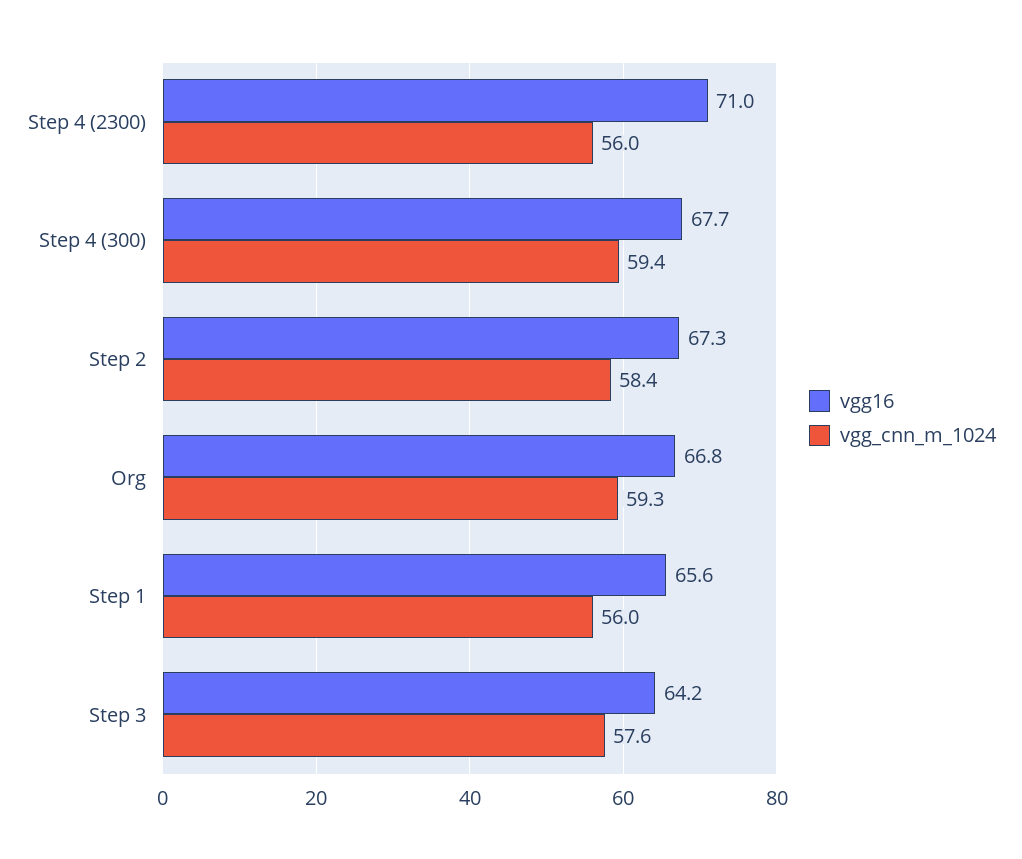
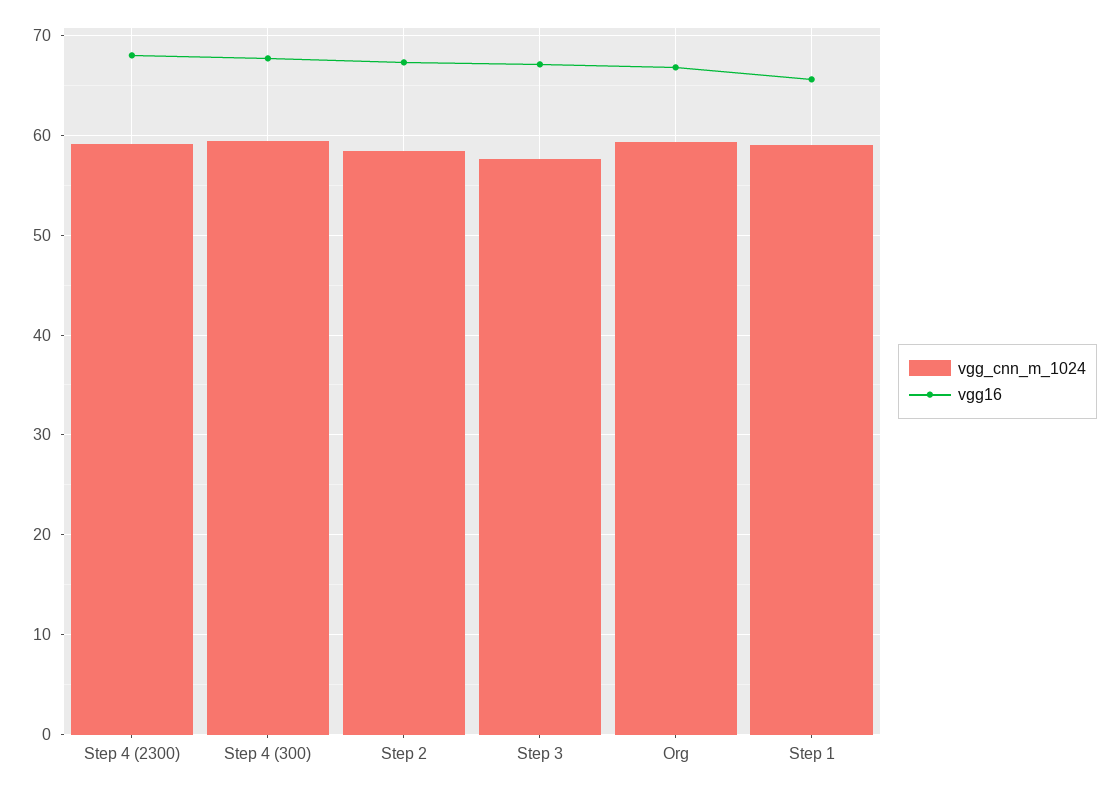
vgg16, Step 4 (2300): 71 -> 68
vgg_cnn_m_1024, Step 4 (2300): 56 -> 59
vgg_cnn_m_1024, Step 1: 56 -> 59
vgg16, Step 3: 64.2 -> 67

